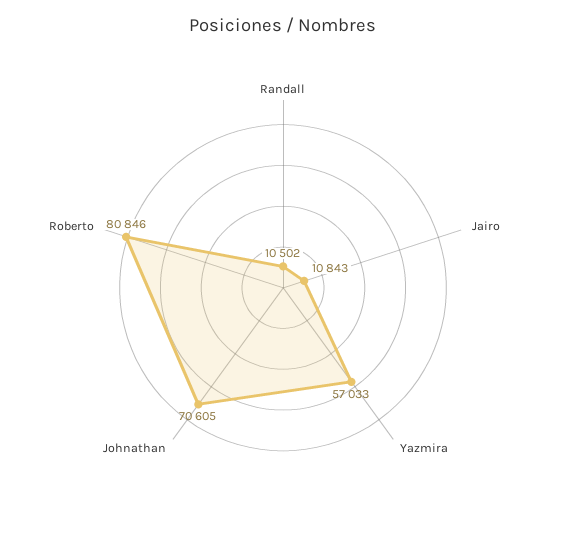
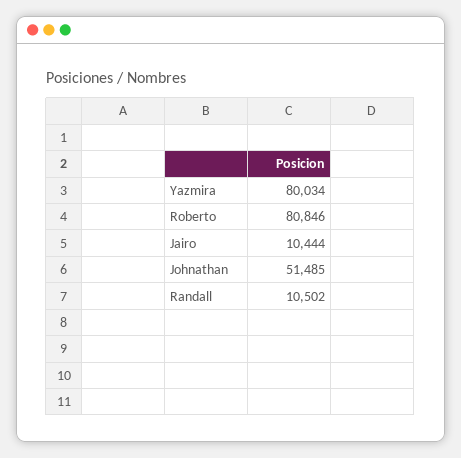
Jairo: 10843 -> 10444
Yazmira: 57033 -> 80034
Johnathan: 70605 -> 51485

